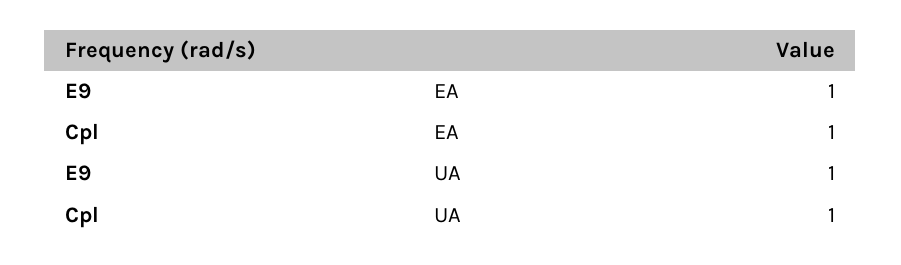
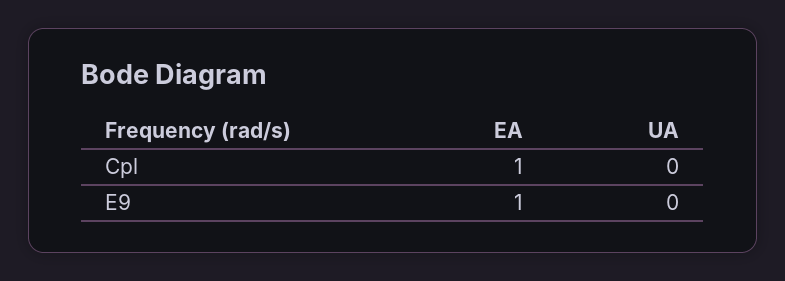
E9, UA: 1 -> 0
Cpl, UA: 1 -> 0

